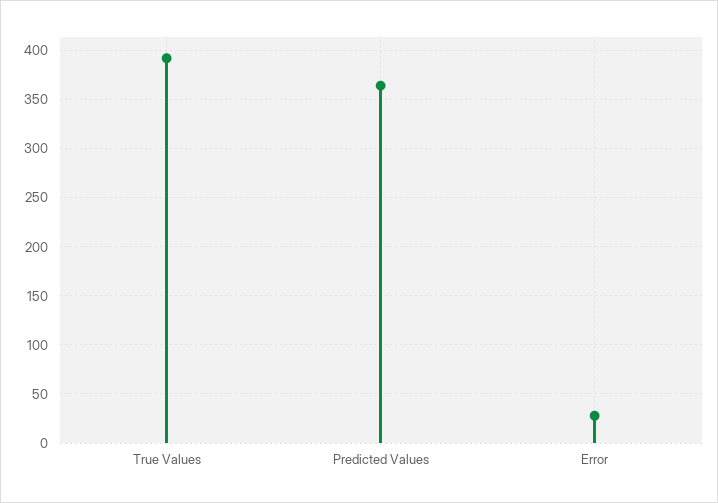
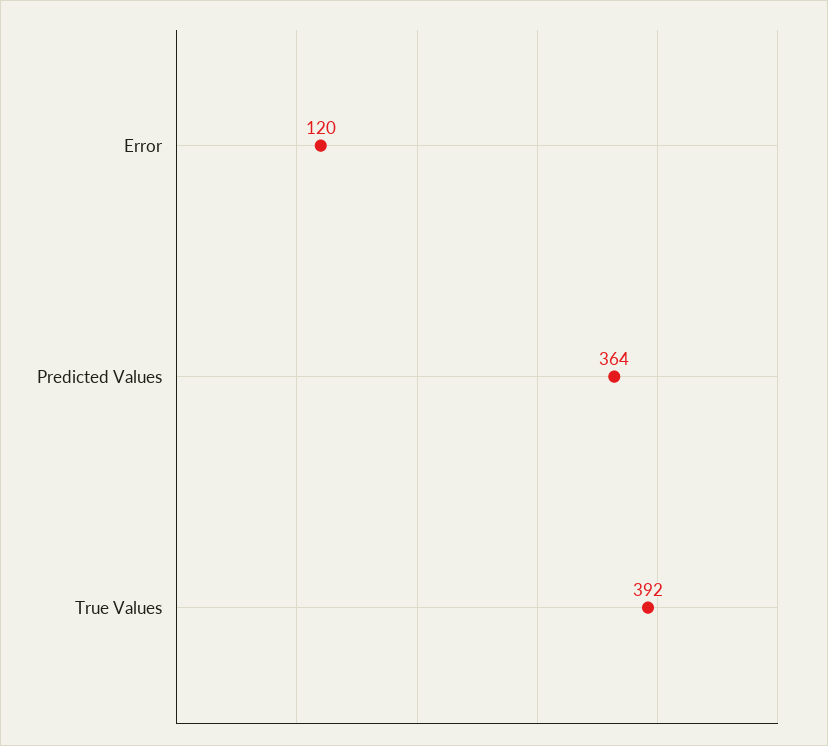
Error: 30 -> 120

